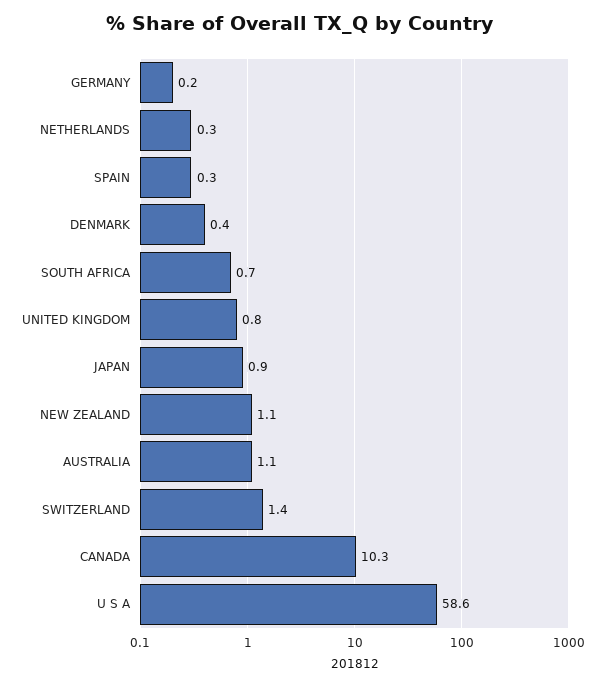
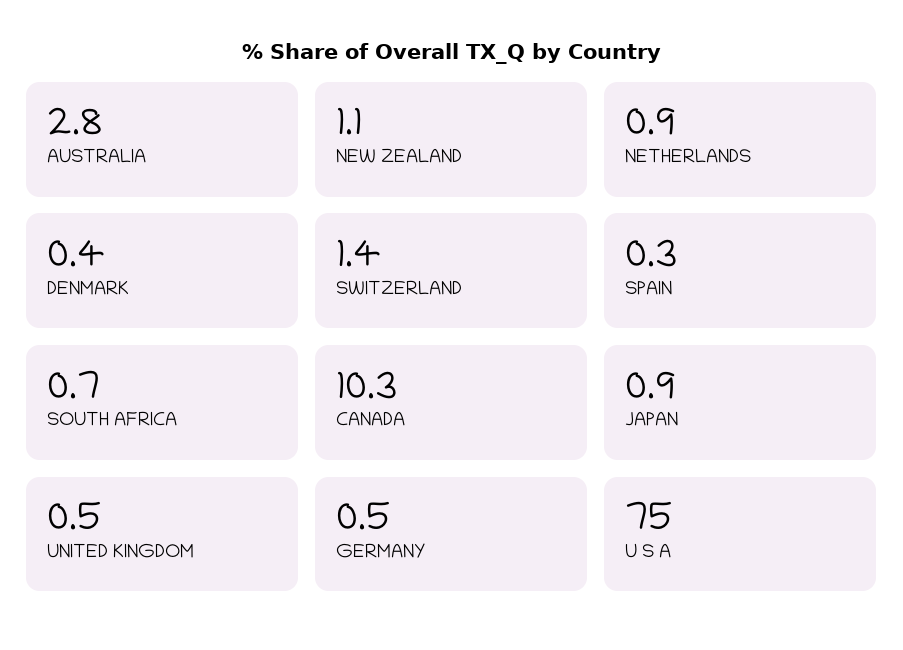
GERMANY: 0.2 -> 0.5
NETHERLANDS: 0.3 -> 0.9
UNITED KINGDOM: 0.8 -> 0.5
AUSTRALIA: 1.1 -> 2.8
U S A: 58.6 -> 75

